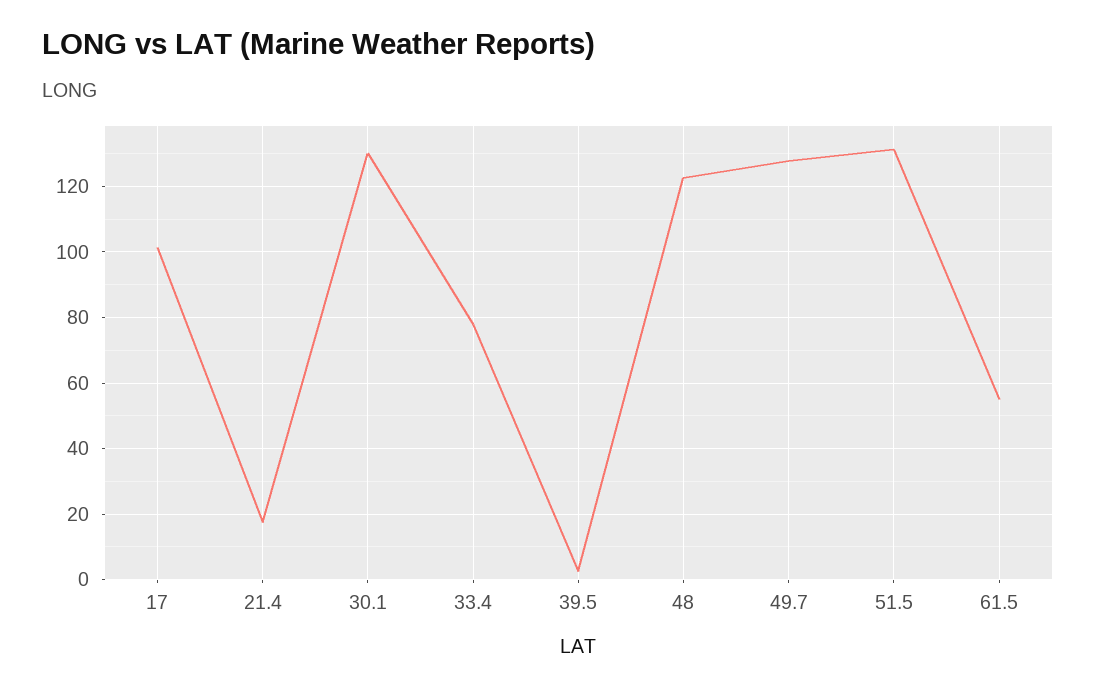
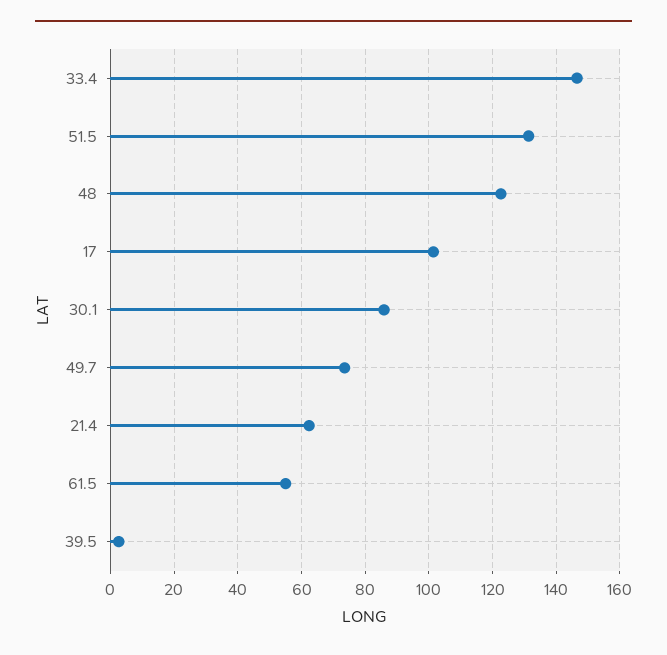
21.4: 18 -> 62
30.1: 130 -> 86
33.4: 78 -> 146
49.7: 128 -> 74

